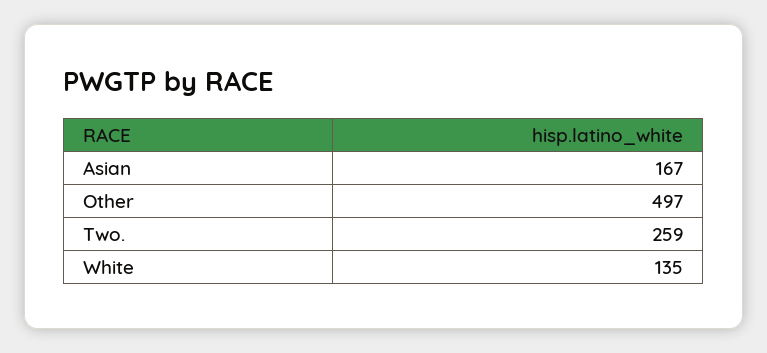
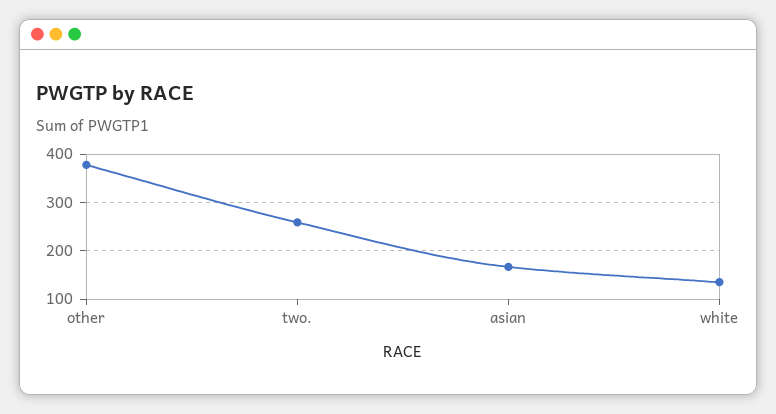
Other: 497 -> 380

